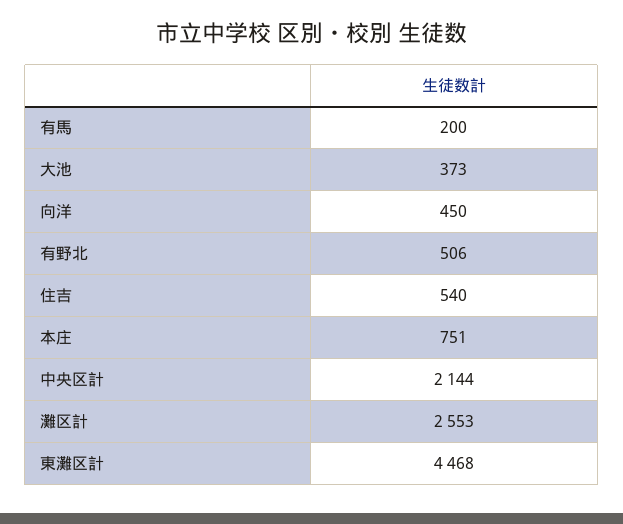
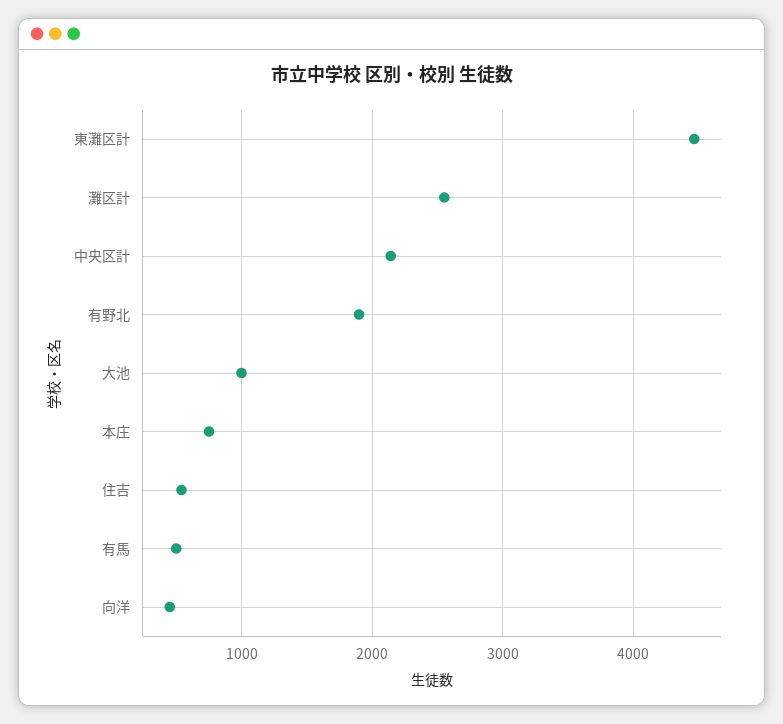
有馬: 200 -> 500
大池: 373 -> 1000
有野北: 506 -> 1900

